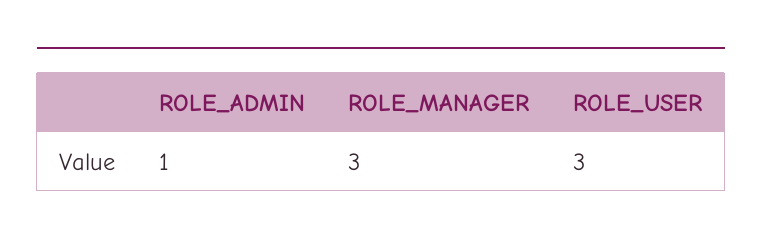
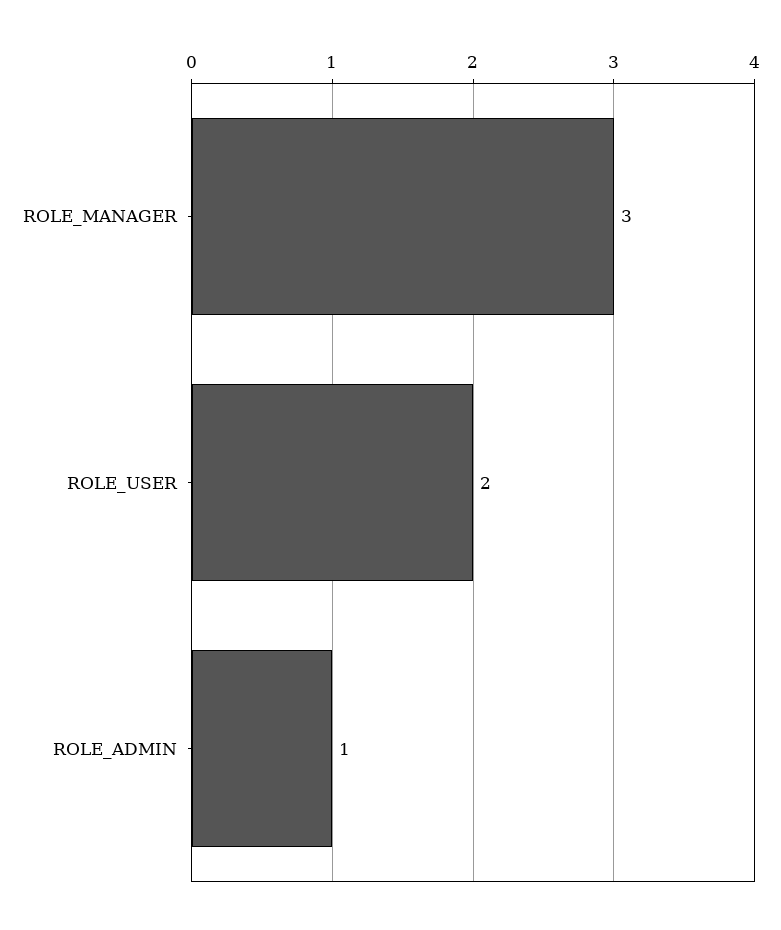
ROLE_USER: 3 -> 2

